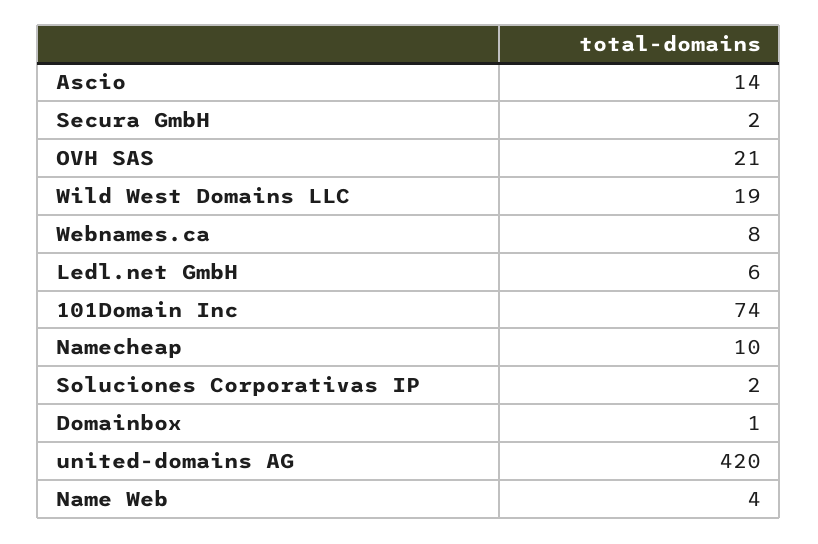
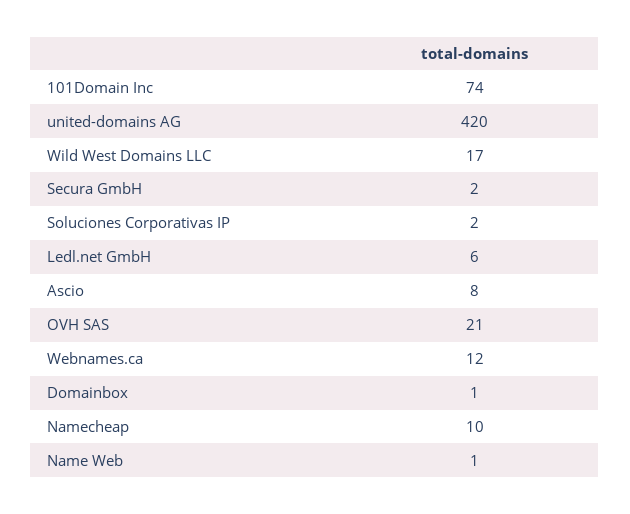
Ascio: 14 -> 8
Wild West Domains LLC: 19 -> 17
Webnames.ca: 8 -> 12
Name Web: 4 -> 1

